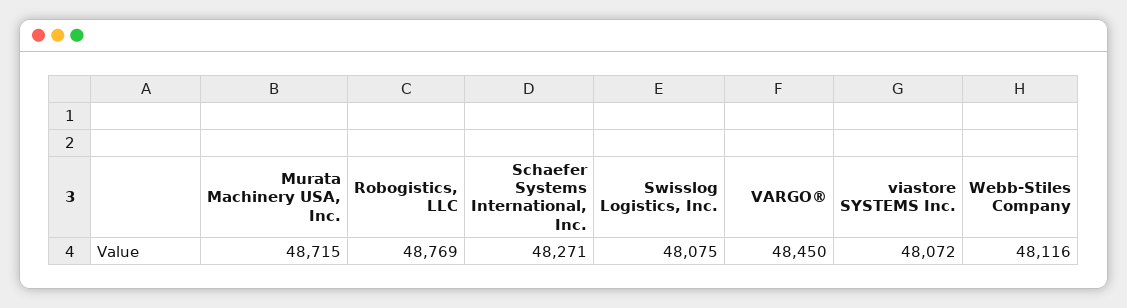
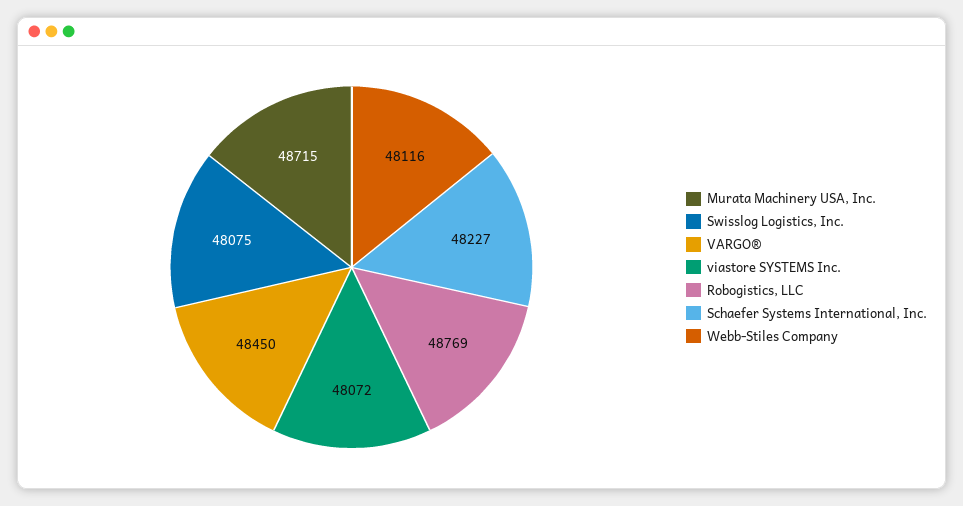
Schaefer Systems International, Inc.: 48271 -> 48227

